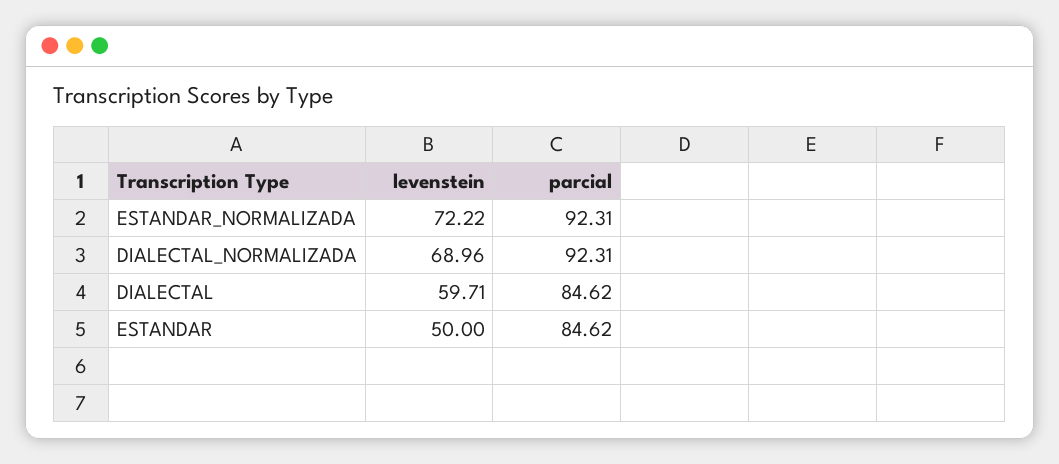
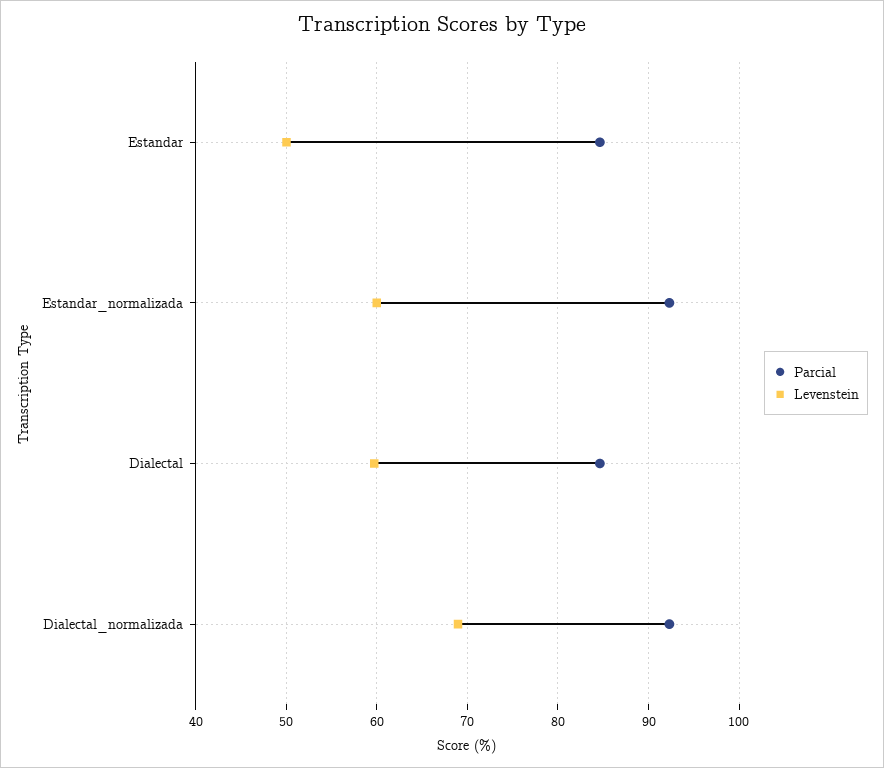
levenstein, ESTANDAR_NORMALIZADA: 72.22 -> 60

